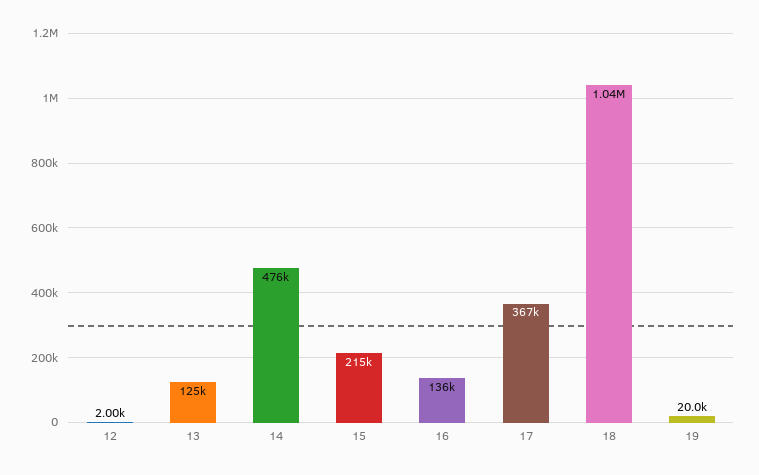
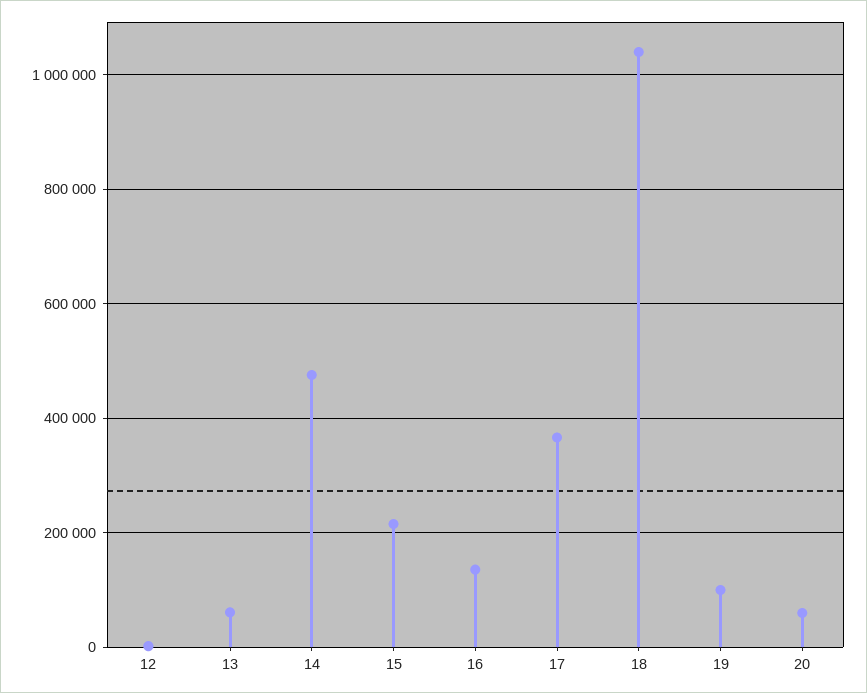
13: 125000 -> 60000
19: 20000 -> 100000
20: none -> 60000

